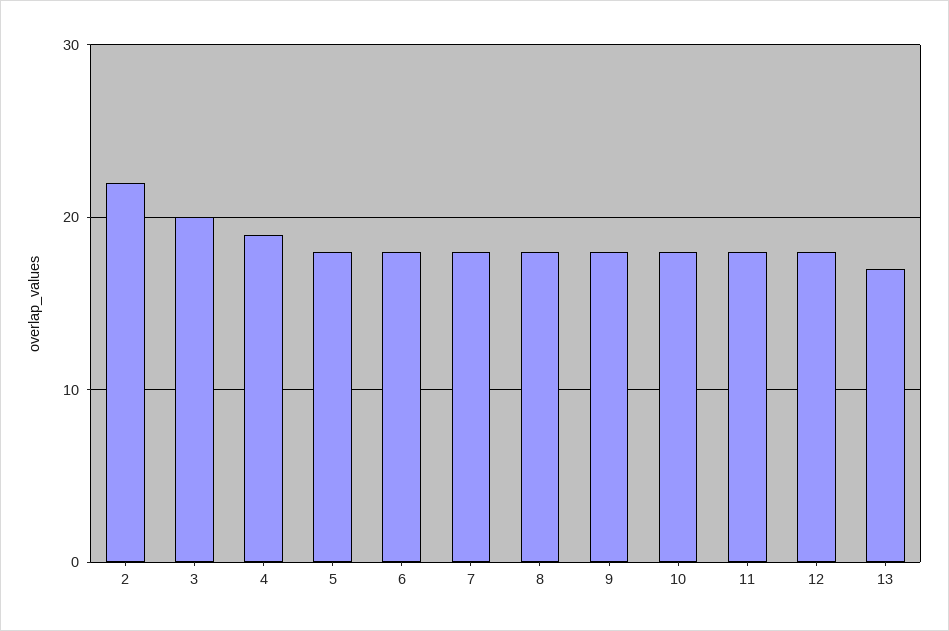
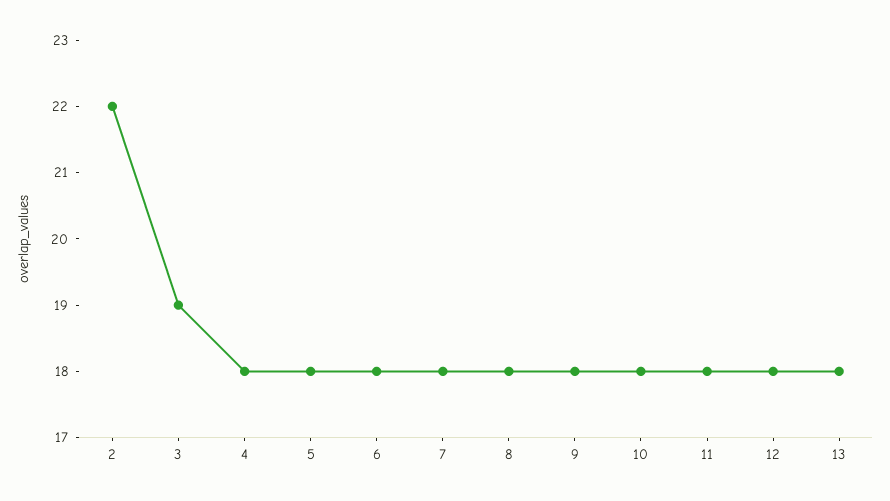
3: 20 -> 19
4: 19 -> 18
13: 17 -> 18

